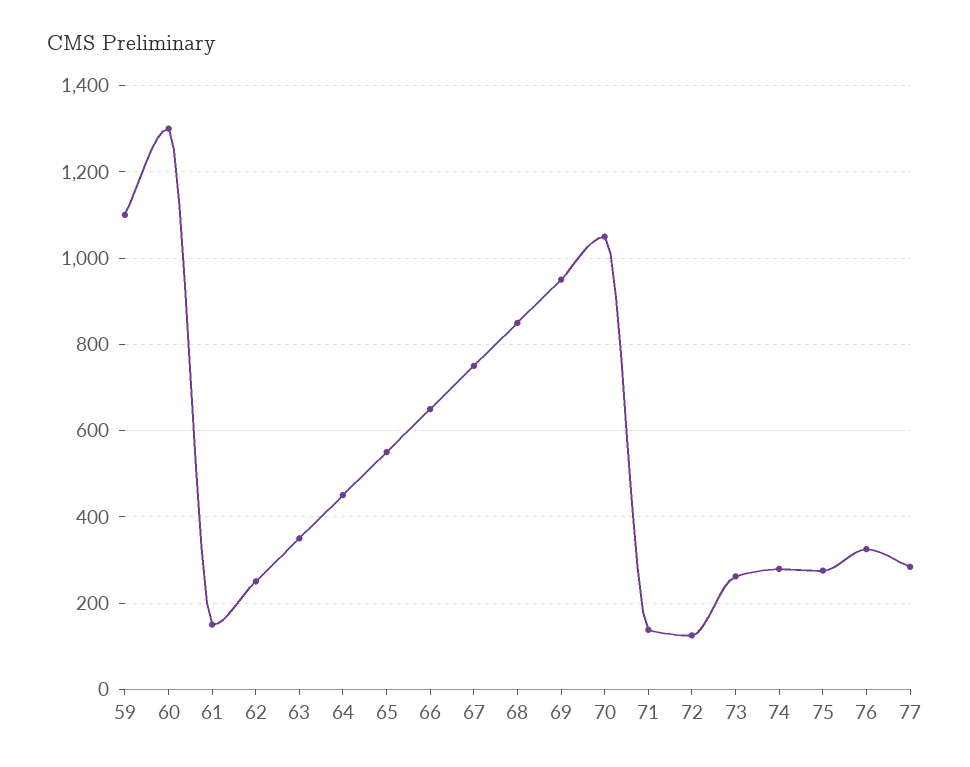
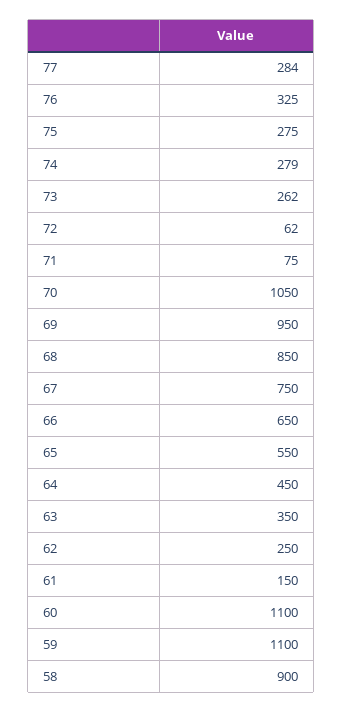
60: 1300 -> 1100
71: 140 -> 75
72: 120 -> 62
58: none -> 900

